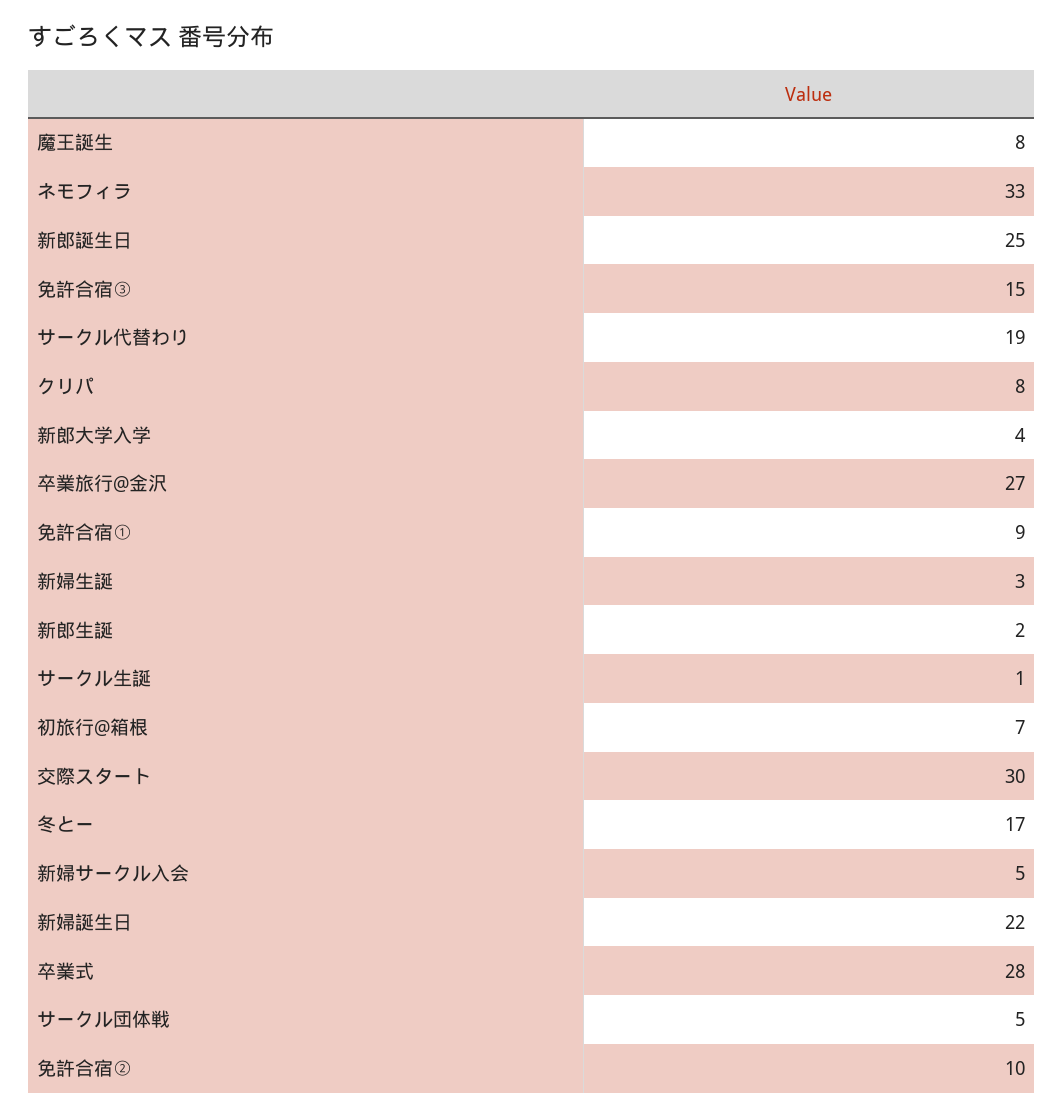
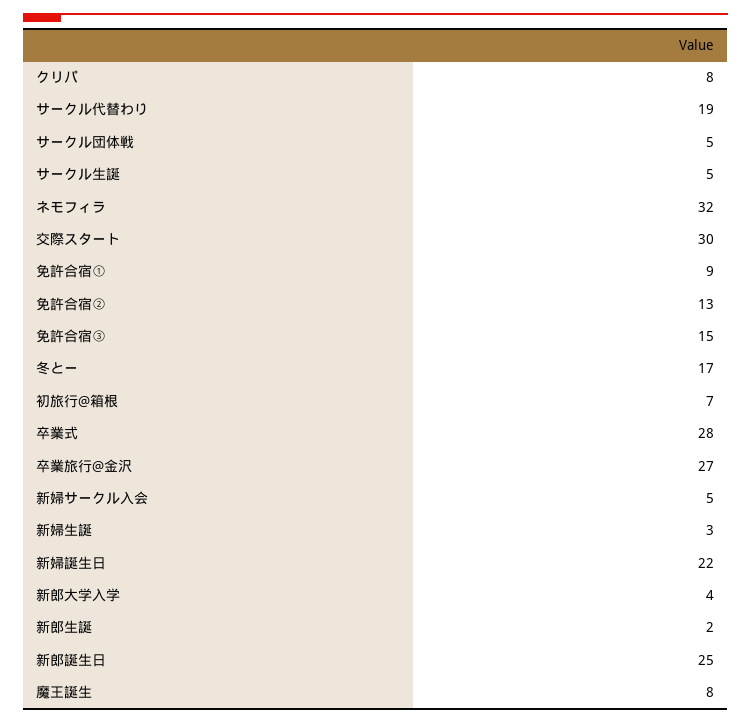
ネモフィラ: 33 -> 32
サークル生誕: 1 -> 5
免許合宿②: 10 -> 13

